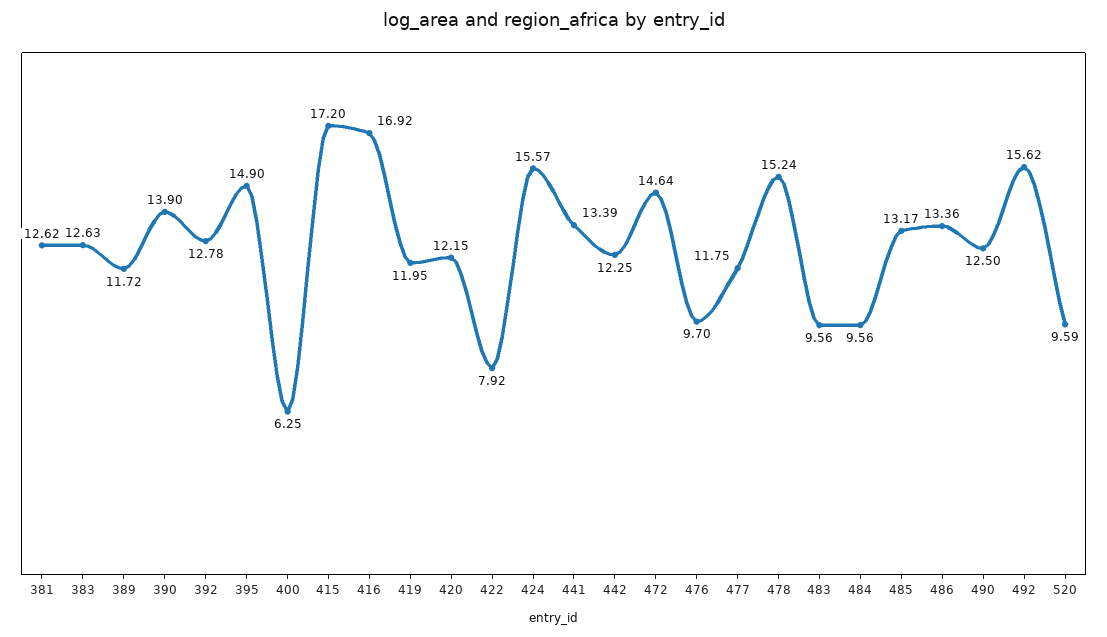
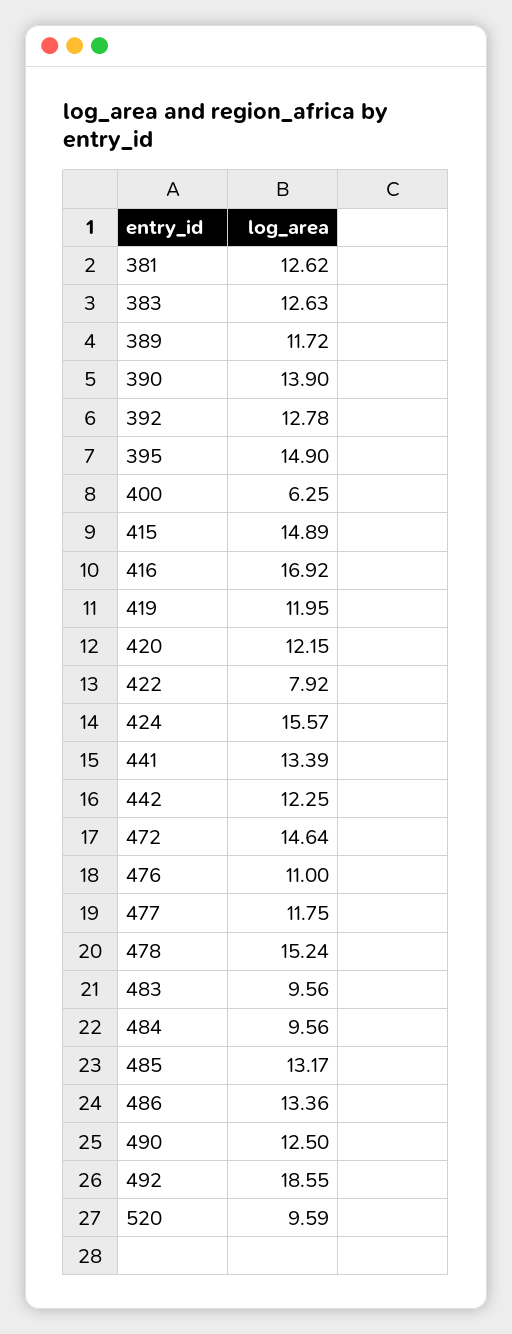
415: 17.2 -> 14.89
476: 9.7 -> 11
492: 15.62 -> 18.55

